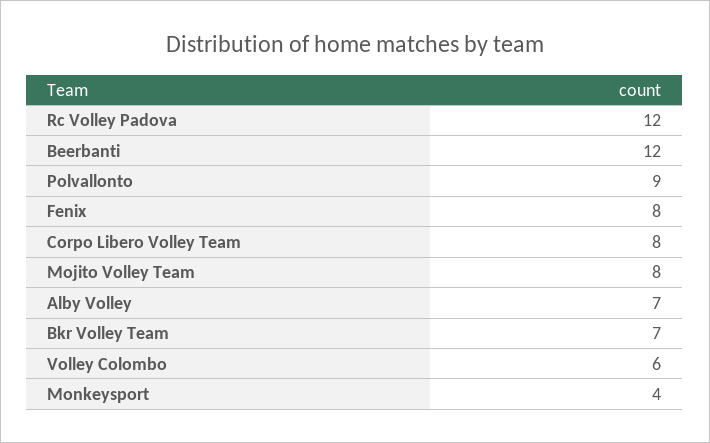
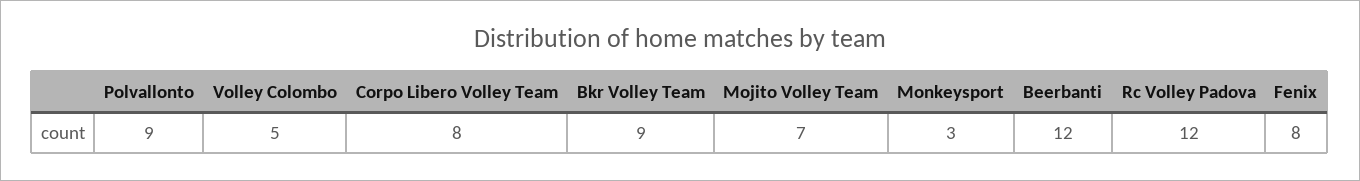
Mojito Volley Team: 8 -> 7
Alby Volley: 7 -> none
Bkr Volley Team: 7 -> 9
Volley Colombo: 6 -> 5
Monkeysport: 4 -> 3

